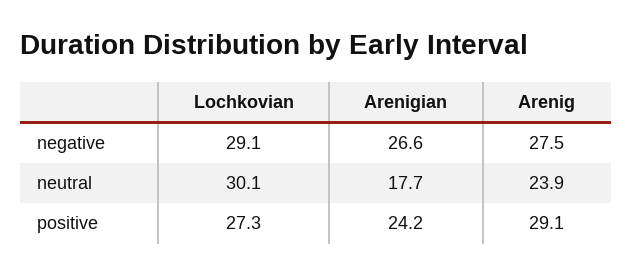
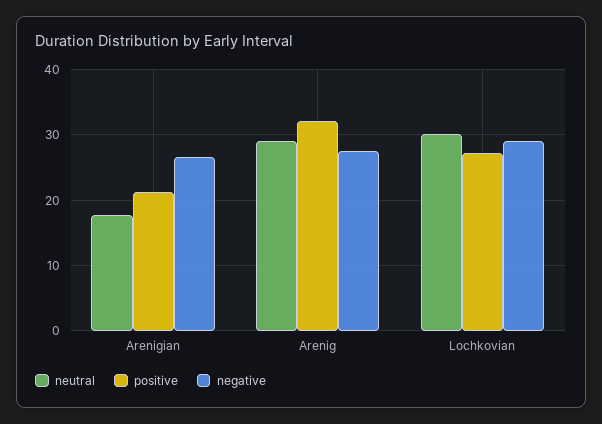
neutral, Arenig: 23.9 -> 29
positive, Arenigian: 24.2 -> 21
positive, Arenig: 29.1 -> 32

